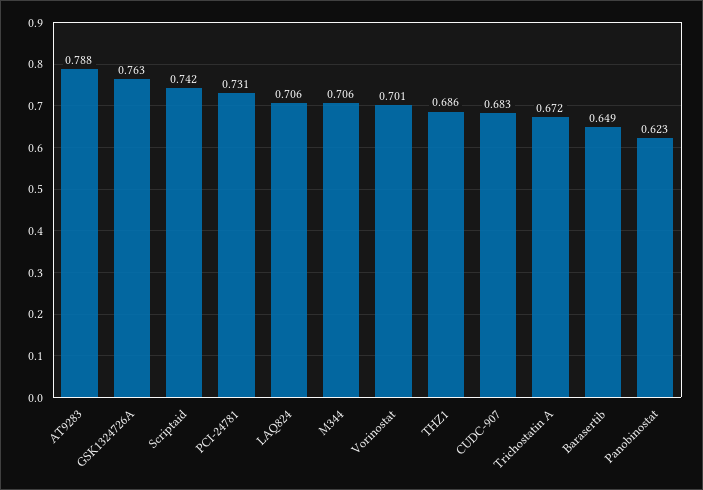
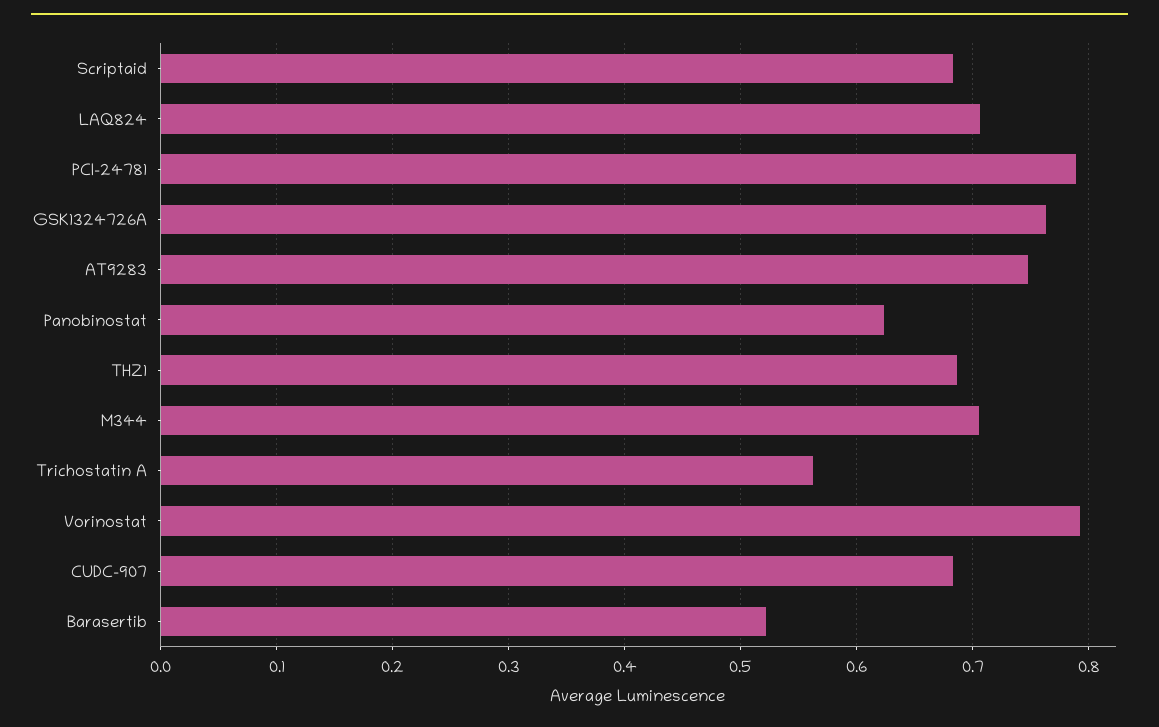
AT9283: 0.788 -> 0.75
Scriptaid: 0.742 -> 0.68
PCI-24781: 0.731 -> 0.79
Vorinostat: 0.701 -> 0.79
Trichostatin A: 0.672 -> 0.56
Barasertib: 0.649 -> 0.52

